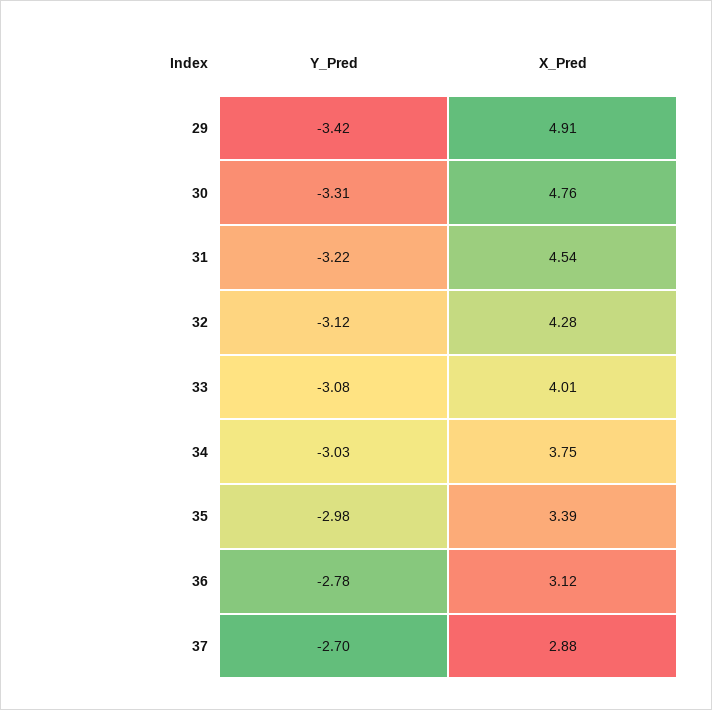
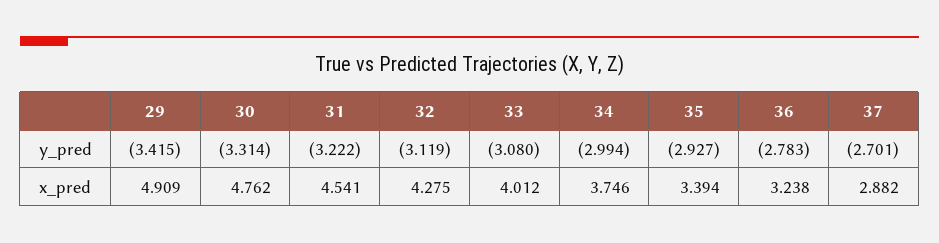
Y_Pred, 34: -3.03 -> -2.994
Y_Pred, 35: -2.98 -> -2.927
X_Pred, 36: 3.12 -> 3.238

